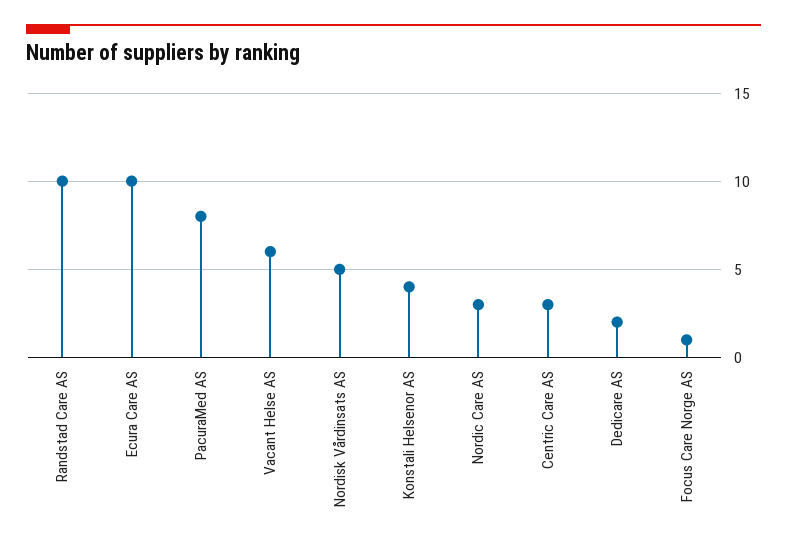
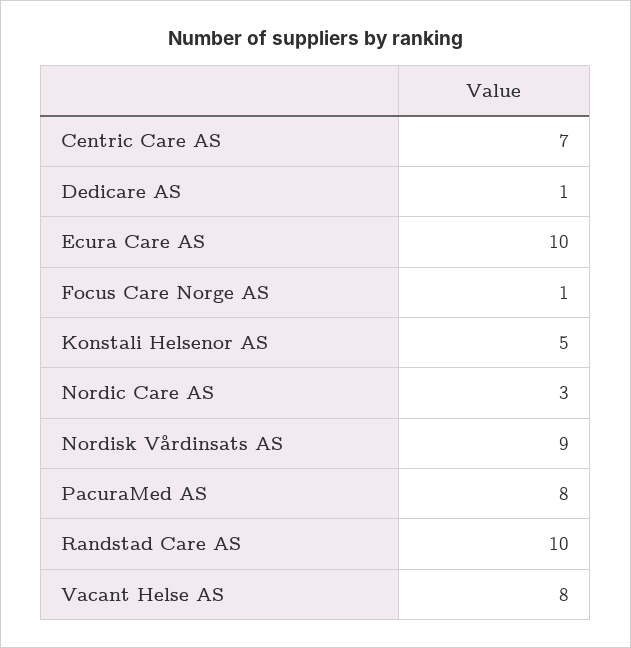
Vacant Helse AS: 6 -> 8
Nordisk Vårdinsats AS: 5 -> 9
Konstali Helsenor AS: 4 -> 5
Centric Care AS: 3 -> 7
Dedicare AS: 2 -> 1

